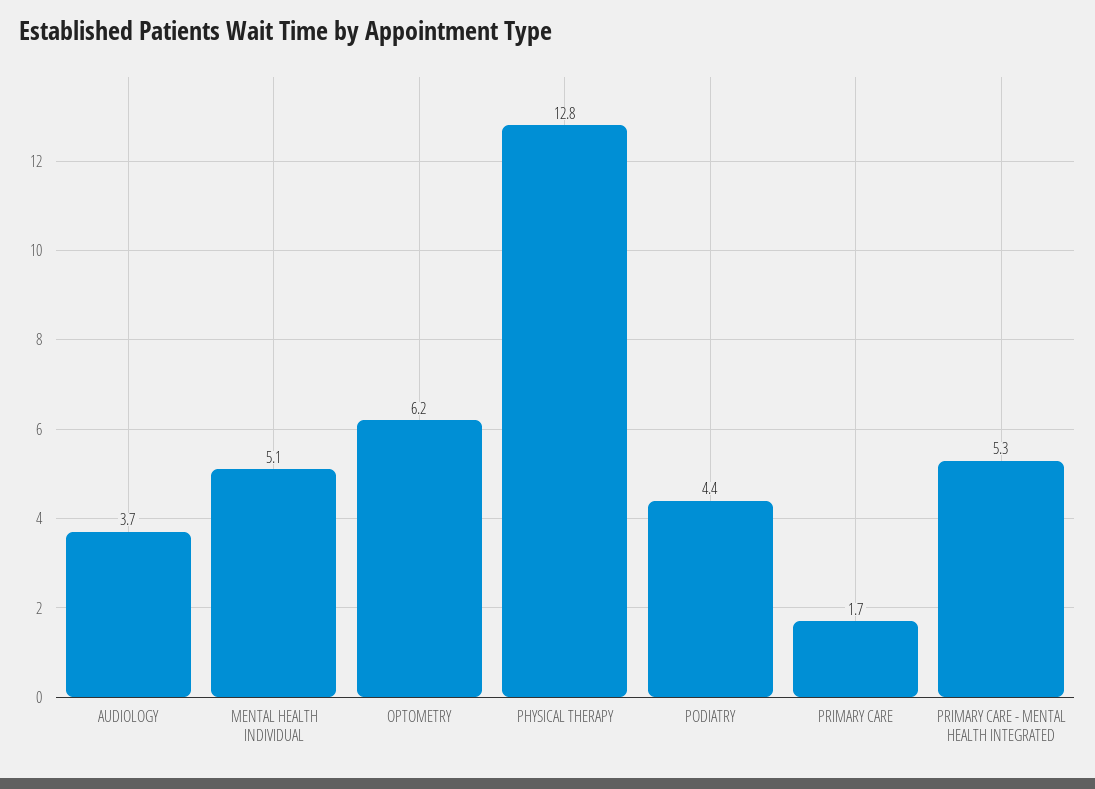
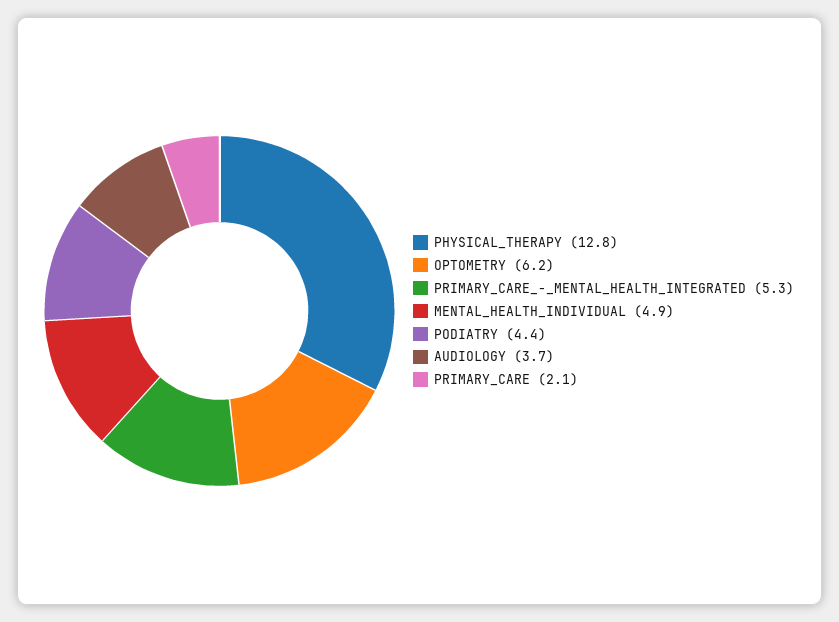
MENTAL HEALTH INDIVIDUAL: 5.1 -> 4.9
PRIMARY CARE: 1.7 -> 2.1

